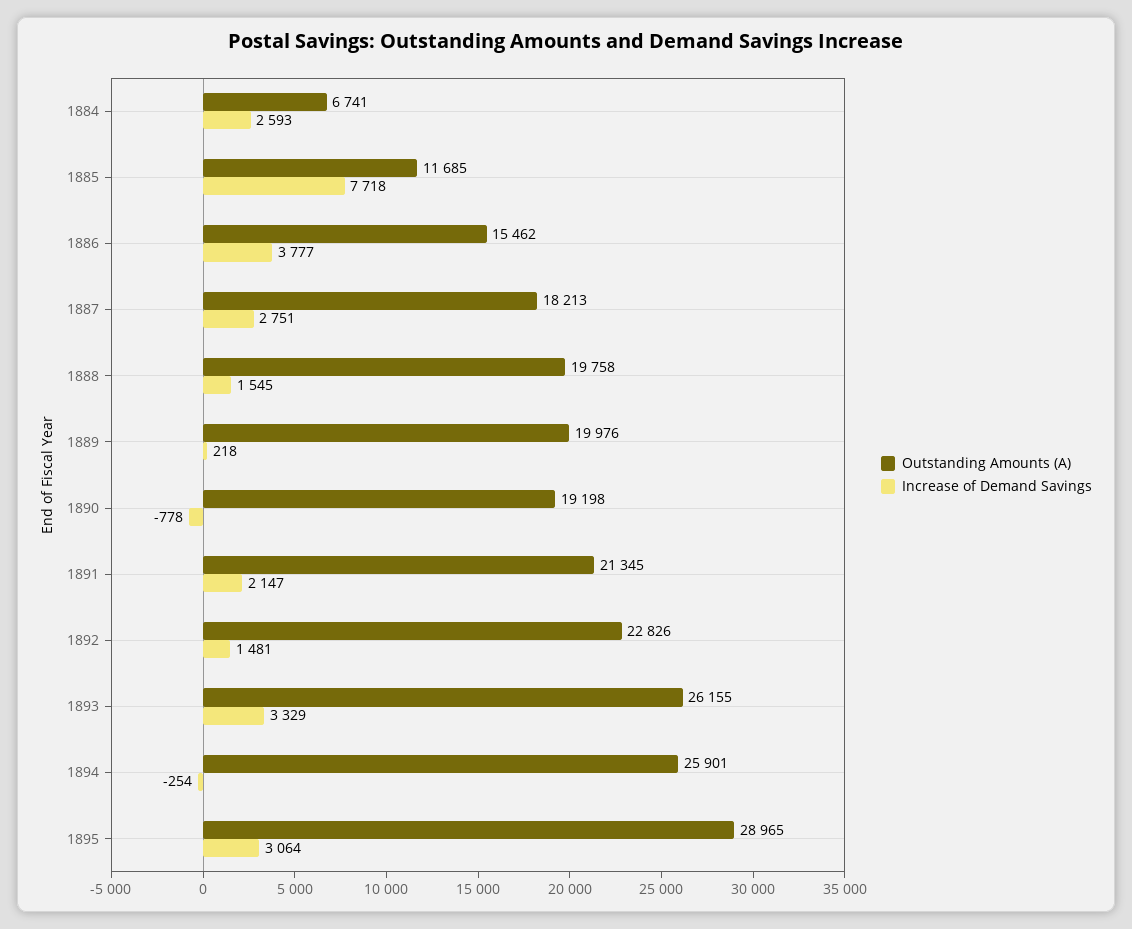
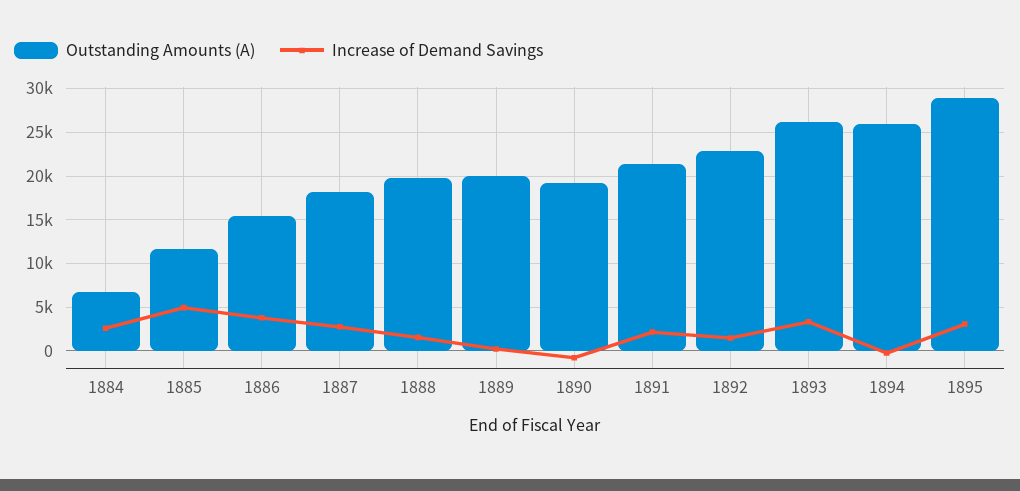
Increase of Demand Savings, 1885: 7718 -> 5000

